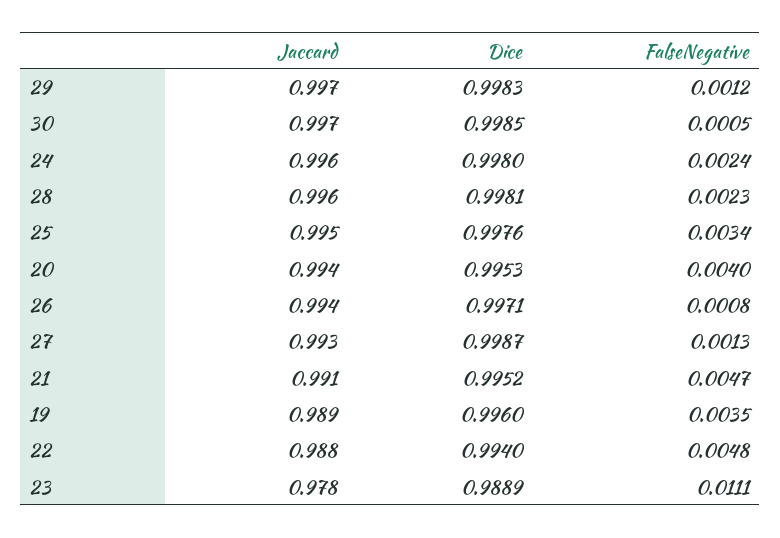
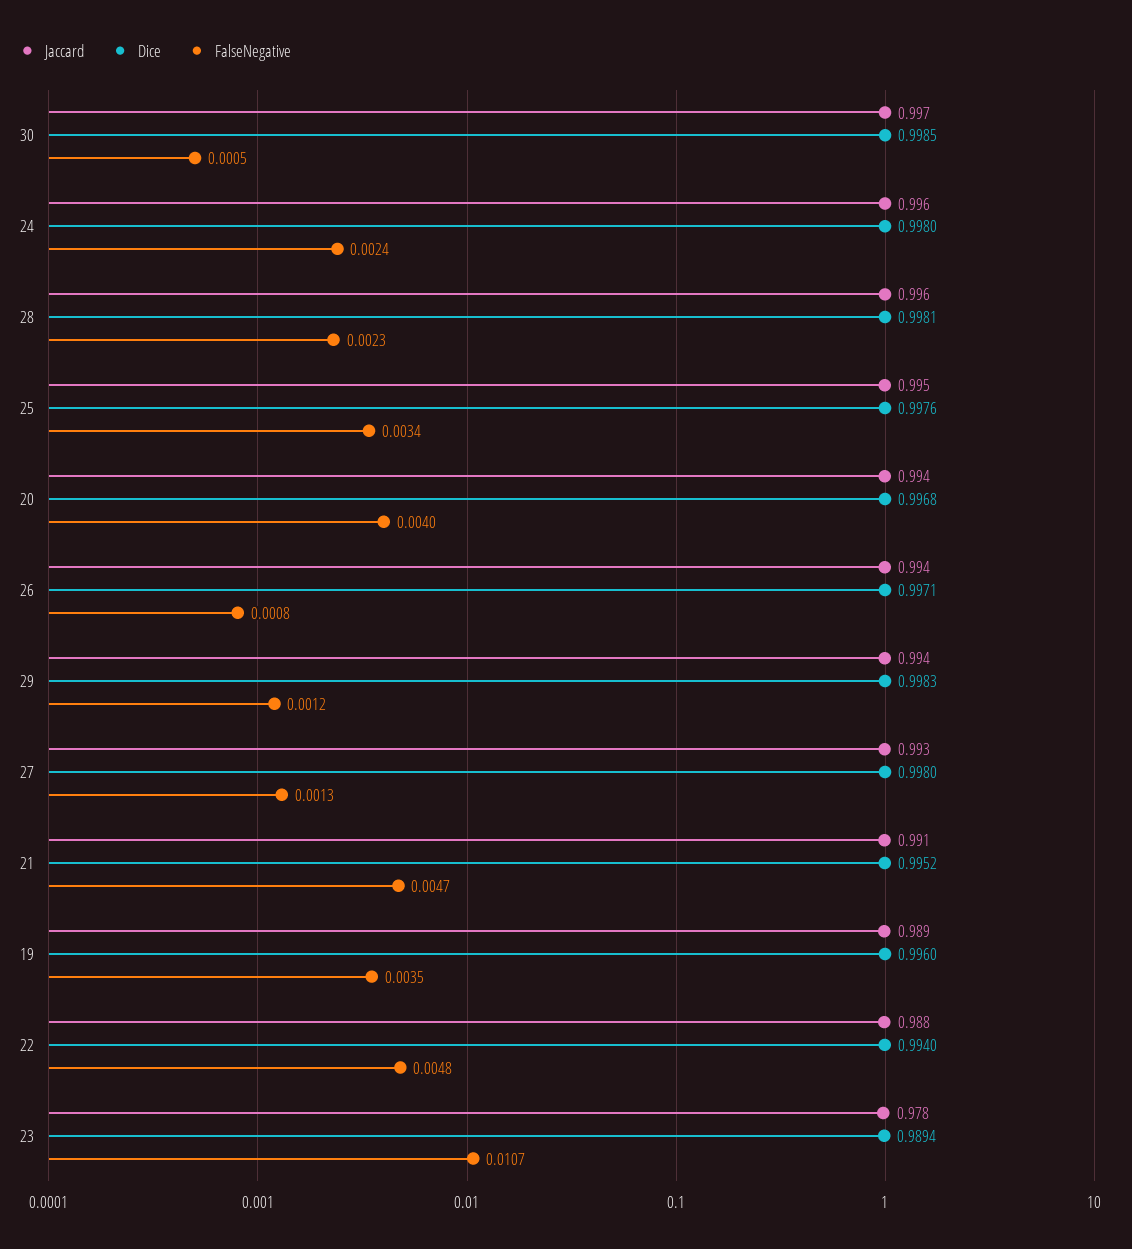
Jaccard, 29: 0.997 -> 0.994
Dice, 20: 0.9953 -> 0.9968
Dice, 27: 0.9987 -> 0.998
Dice, 23: 0.9889 -> 0.9894
FalseNegative, 23: 0.0111 -> 0.0107

